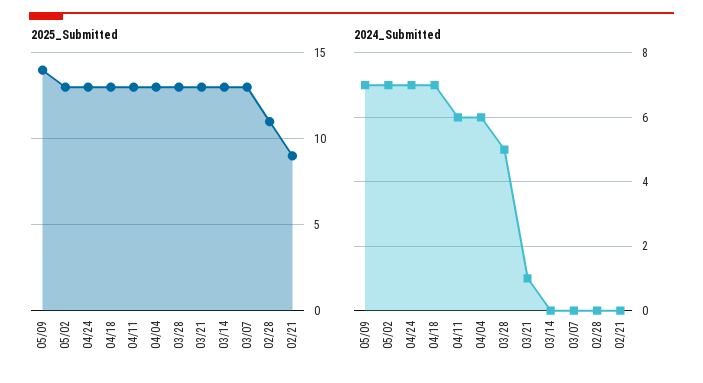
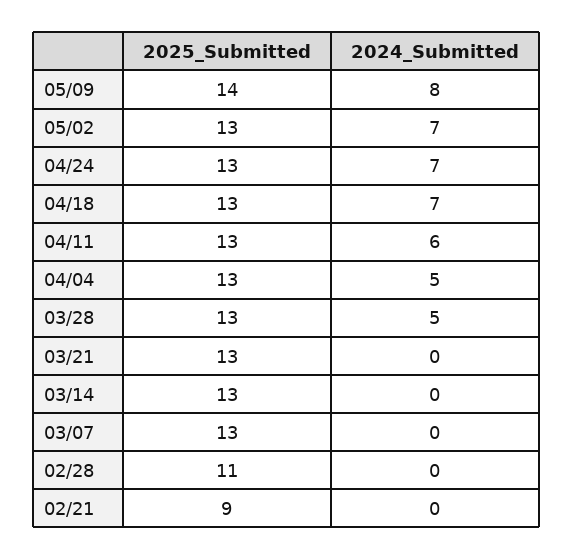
2024_Submitted, 05/09: 7 -> 8
2024_Submitted, 04/04: 6 -> 5
2024_Submitted, 03/21: 1 -> 0

